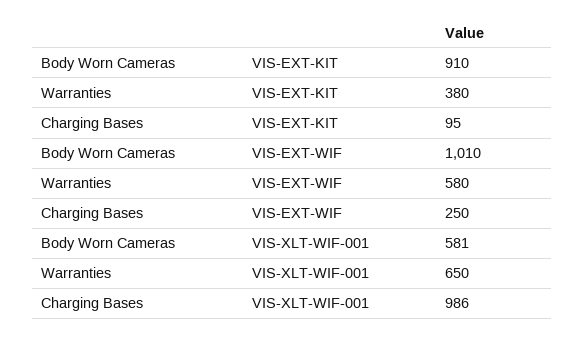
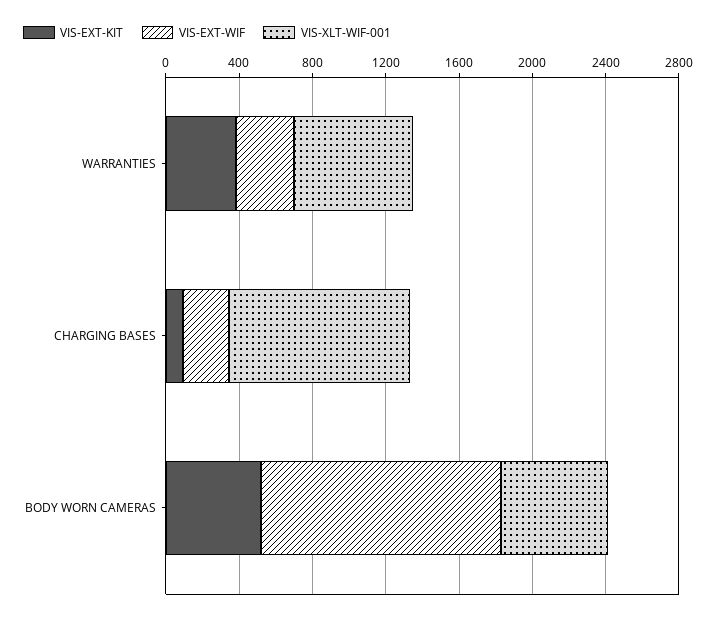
VIS-EXT-KIT, Body Worn Cameras: 910 -> 500
VIS-EXT-WIF, Body Worn Cameras: 1010 -> 1300
VIS-EXT-WIF, Warranties: 580 -> 300

